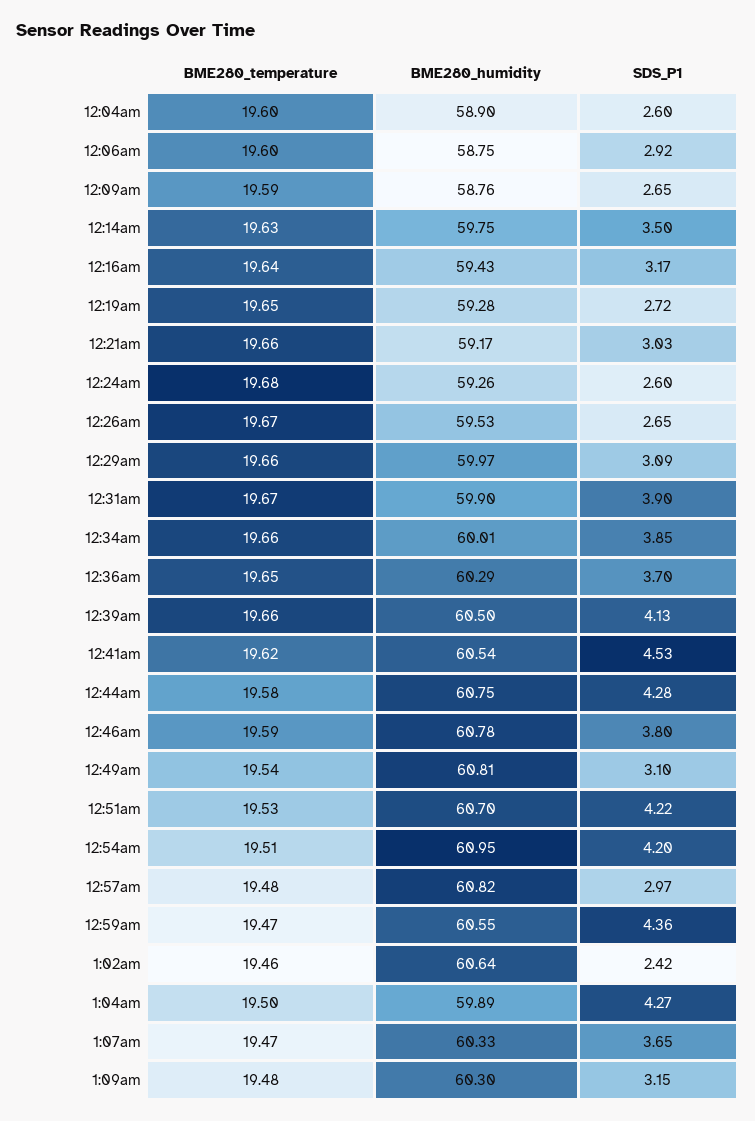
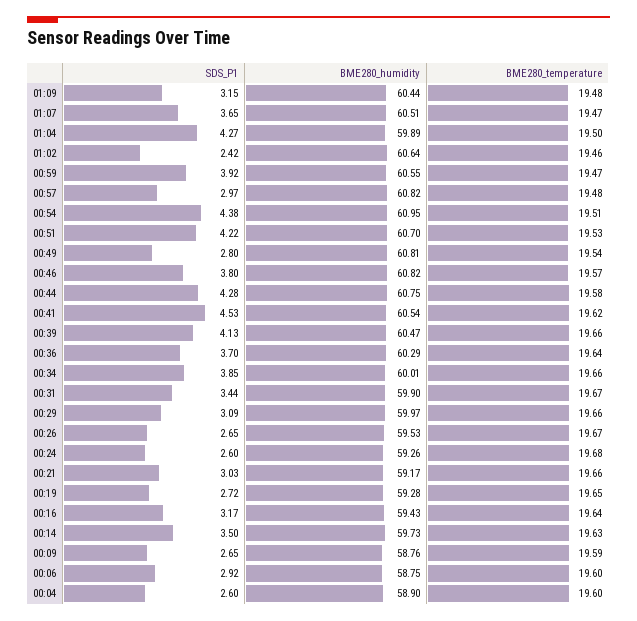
BME280_humidity, 12:14am: 59.75 -> 59.73
SDS_P1, 12:31am: 3.9 -> 3.44
BME280_temperature, 12:36am: 19.65 -> 19.64
BME280_humidity, 12:39am: 60.5 -> 60.47
BME280_temperature, 12:46am: 19.59 -> 19.57
BME280_humidity, 12:46am: 60.78 -> 60.82
SDS_P1, 12:49am: 3.1 -> 2.8
SDS_P1, 12:54am: 4.2 -> 4.38
SDS_P1, 12:59am: 4.36 -> 3.92
BME280_humidity, 1:07am: 60.33 -> 60.51
BME280_humidity, 1:09am: 60.3 -> 60.44

